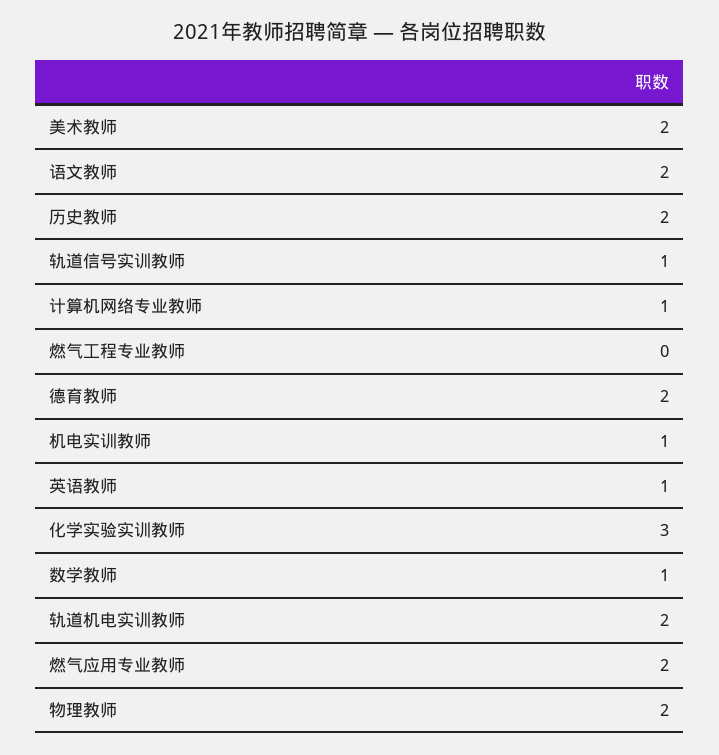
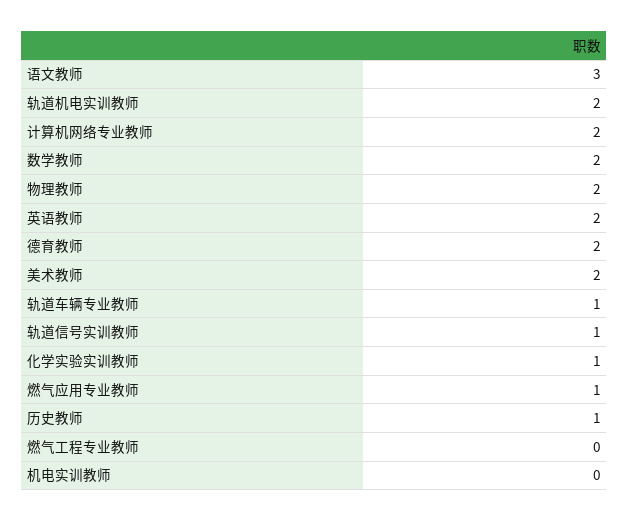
语文教师: 2 -> 3
历史教师: 2 -> 1
计算机网络专业教师: 1 -> 2
机电实训教师: 1 -> 0
英语教师: 1 -> 2
化学实验实训教师: 3 -> 1
数学教师: 1 -> 2
燃气应用专业教师: 2 -> 1
轨道车辆专业教师: none -> 1

